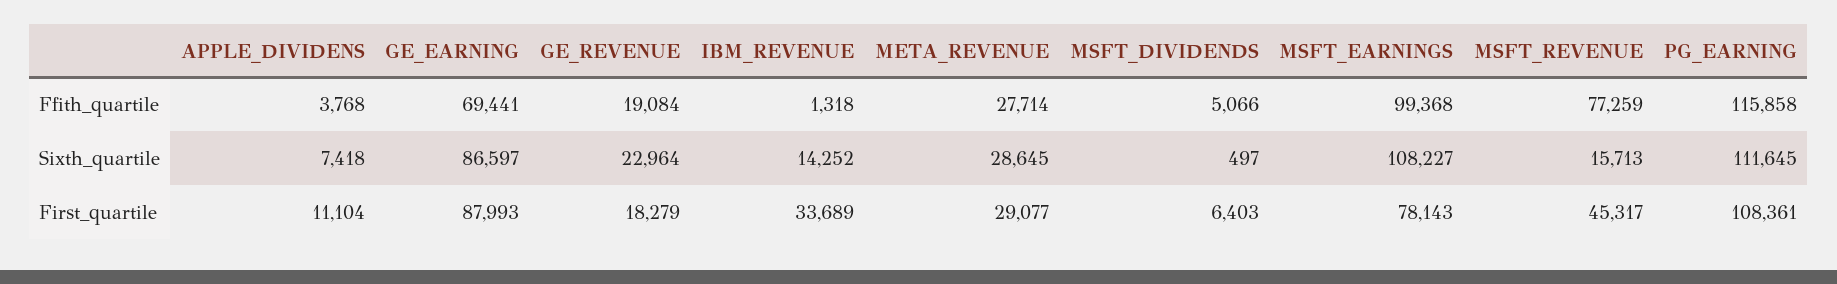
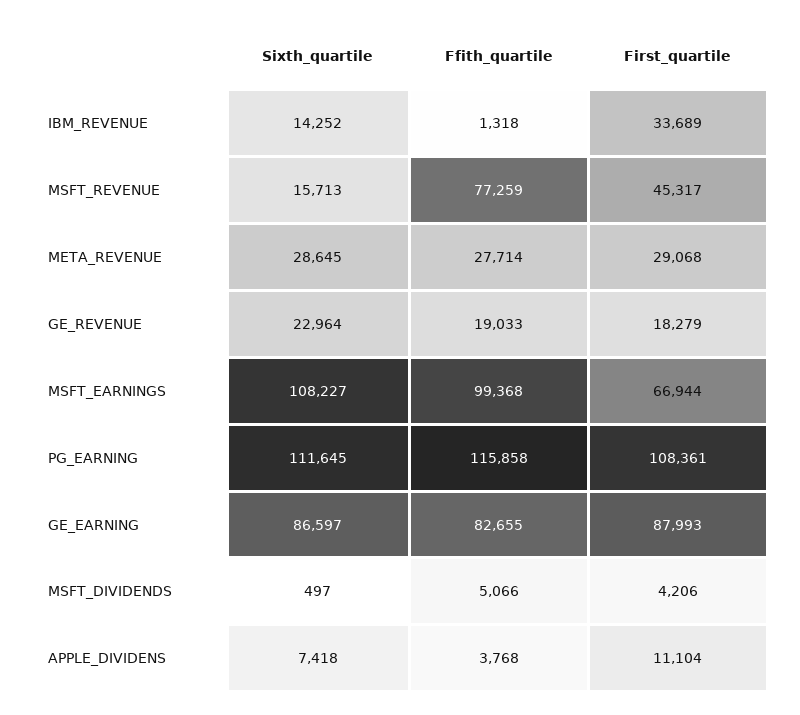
GE_EARNING, Ffith_quartile: 69441 -> 82655
GE_REVENUE, Ffith_quartile: 19084 -> 19033
META_REVENUE, First_quartile: 29077 -> 29068
MSFT_DIVIDENDS, First_quartile: 6403 -> 4206
MSFT_EARNINGS, First_quartile: 78143 -> 66944

